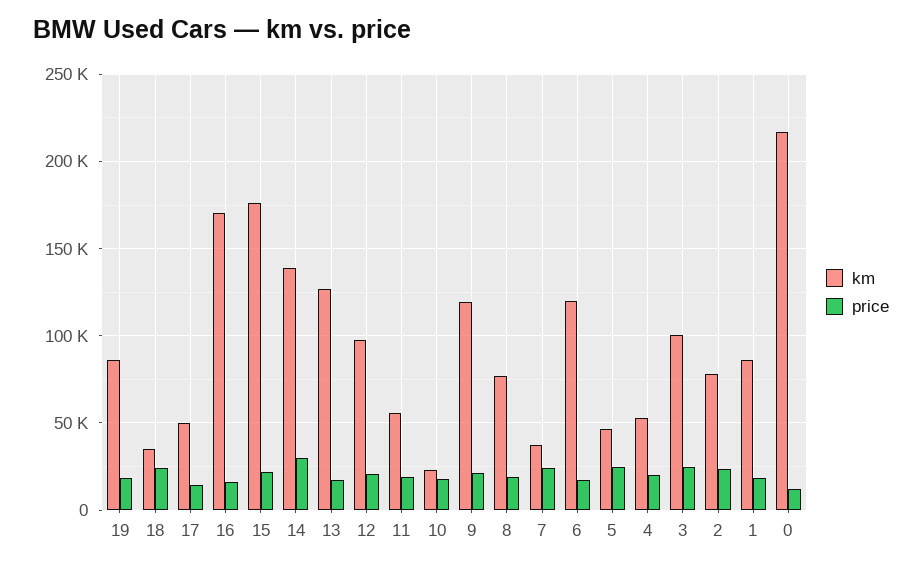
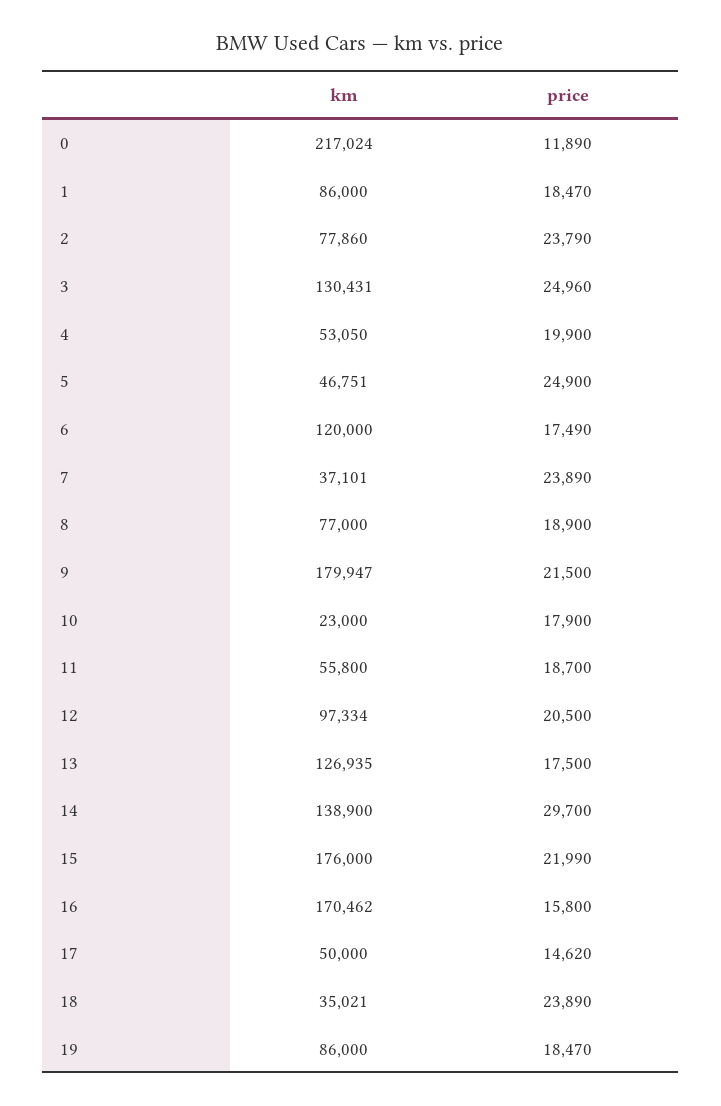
km, 9: 120000 -> 179947
km, 3: 100000 -> 130431

